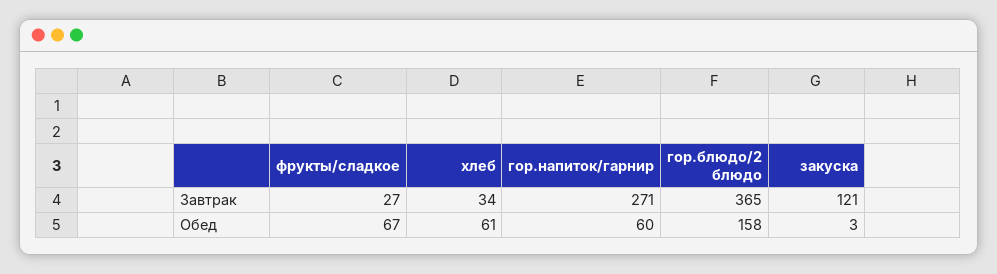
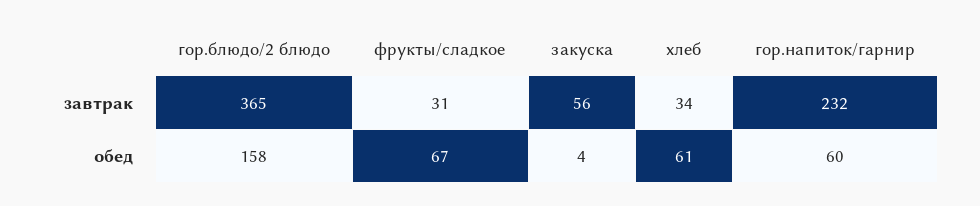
фрукты/сладкое, Завтрак: 27 -> 31
гор.напиток/гарнир, Завтрак: 271 -> 232
закуска, Завтрак: 121 -> 56
закуска, Обед: 3 -> 4

